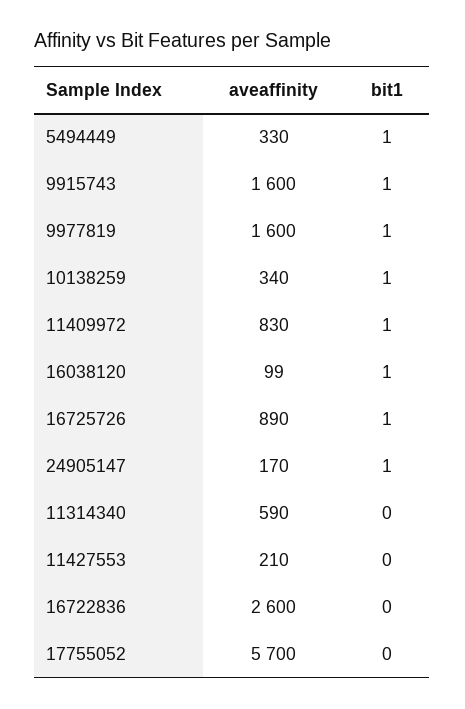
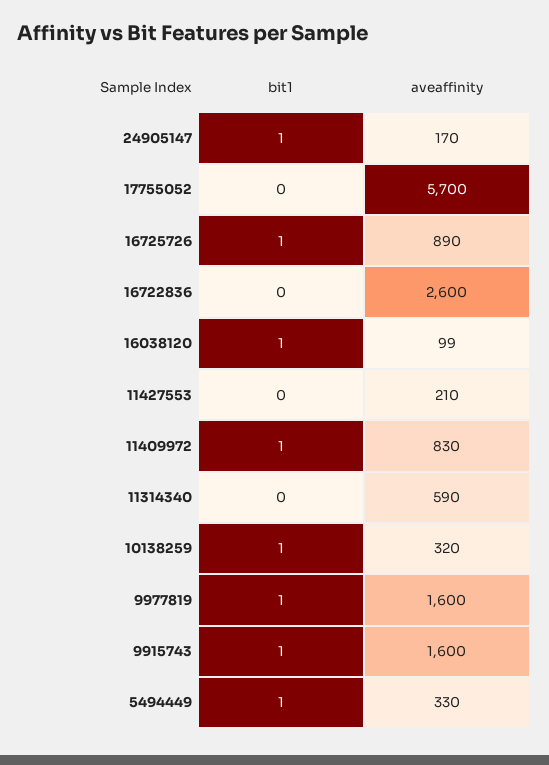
aveaffinity, 10138259: 340 -> 320

